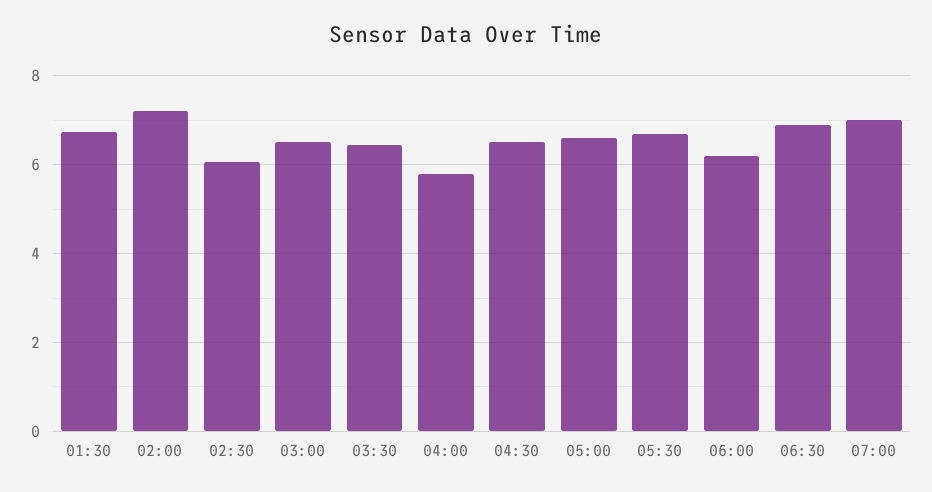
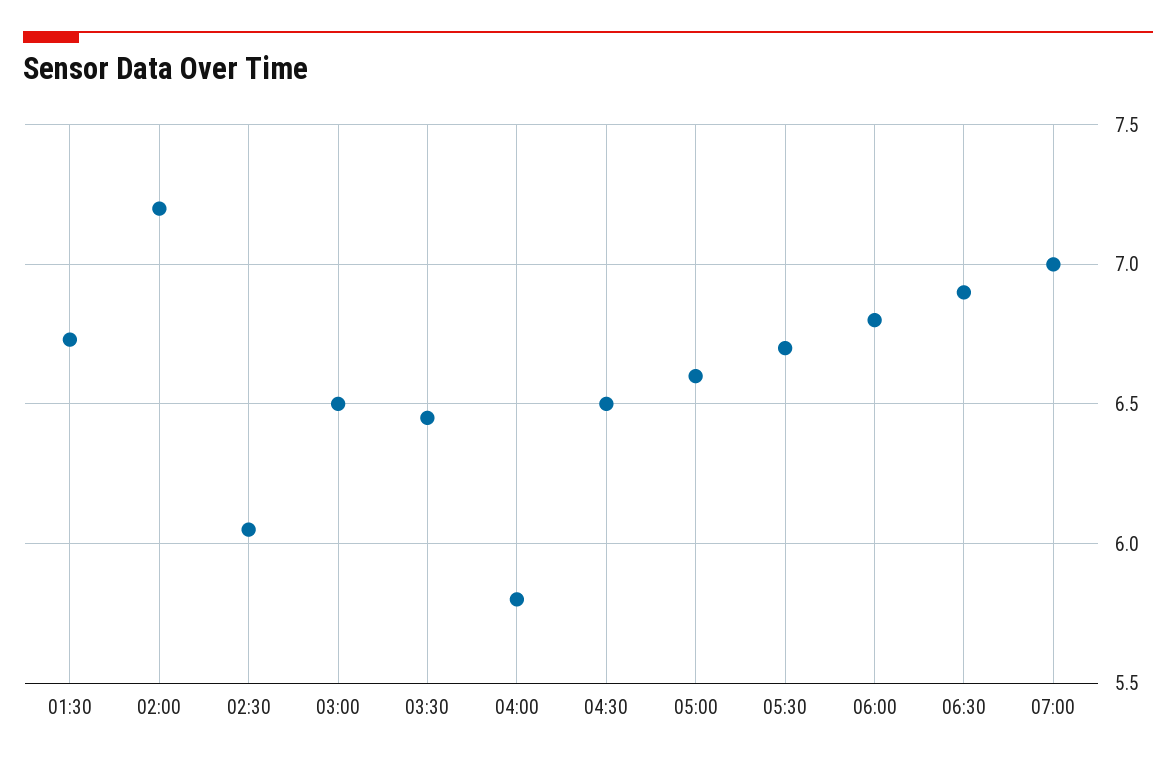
06:00: 6.2 -> 6.8

